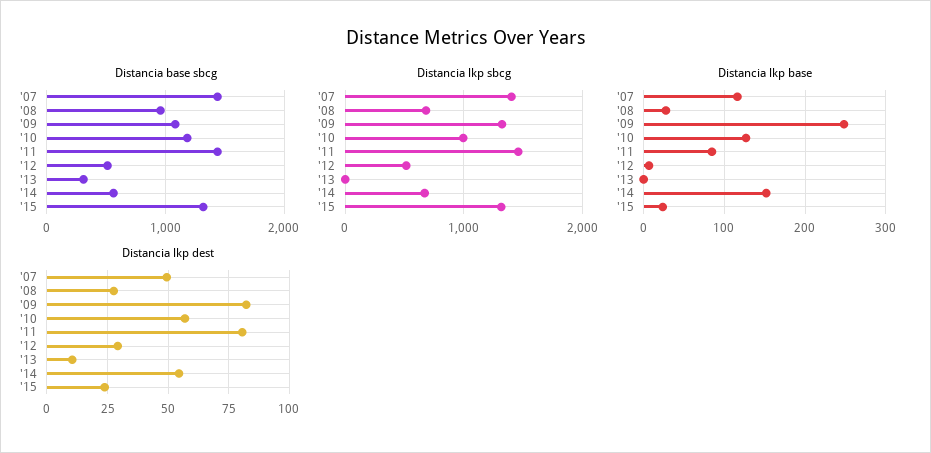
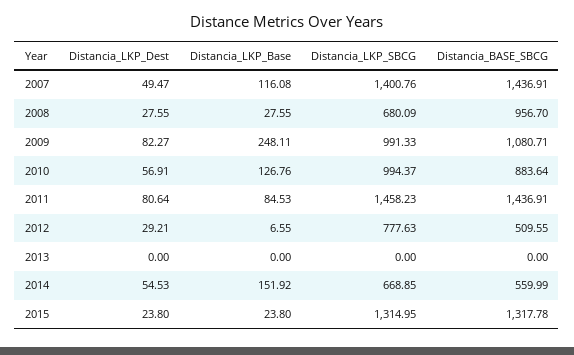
Distancia base sbcg, '10: 1200 -> 883.64
Distancia base sbcg, '13: 300 -> 0
Distancia lkp sbcg, '09: 1300 -> 991.33
Distancia lkp sbcg, '12: 500 -> 777.63
Distancia lkp dest, '13: 10 -> 0

